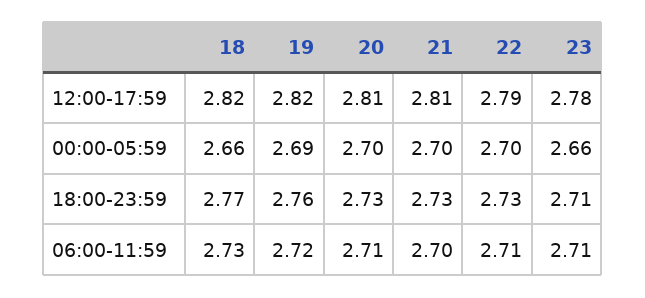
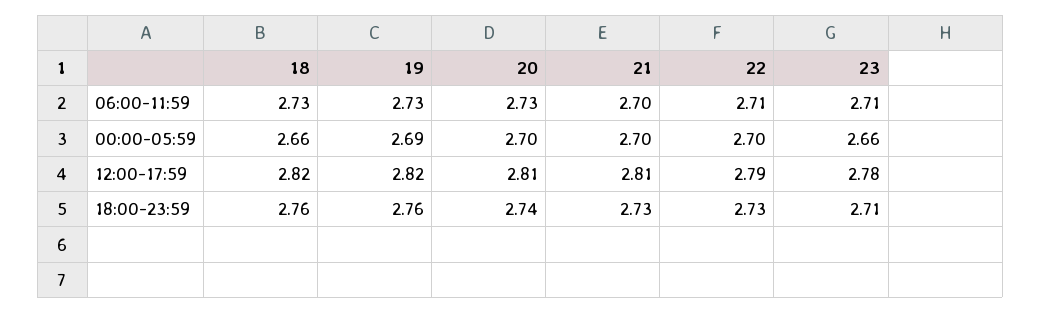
18, 18:00-23:59: 2.77 -> 2.76
20, 18:00-23:59: 2.73 -> 2.74
19, 06:00-11:59: 2.72 -> 2.73
20, 06:00-11:59: 2.71 -> 2.73

